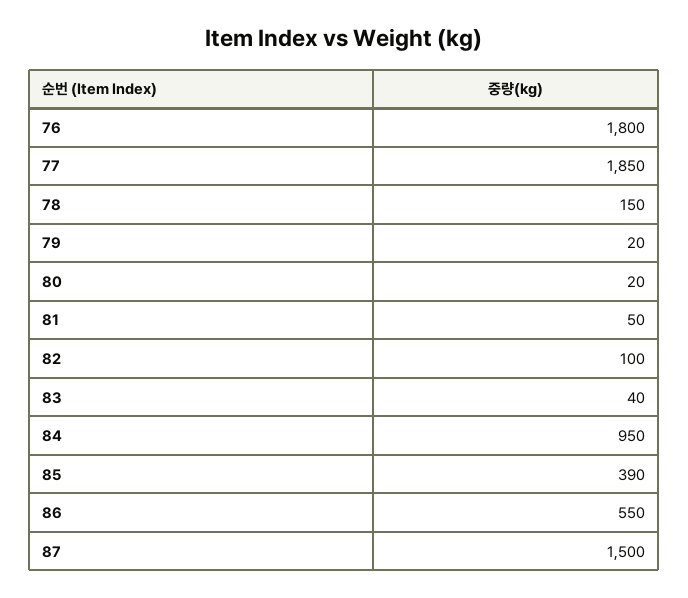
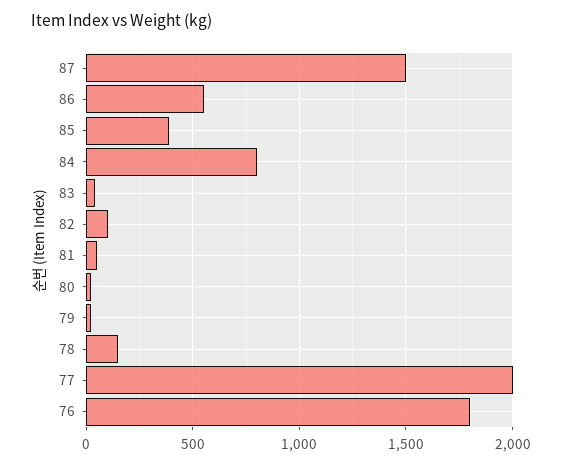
77: 1850 -> 2000
84: 950 -> 800

